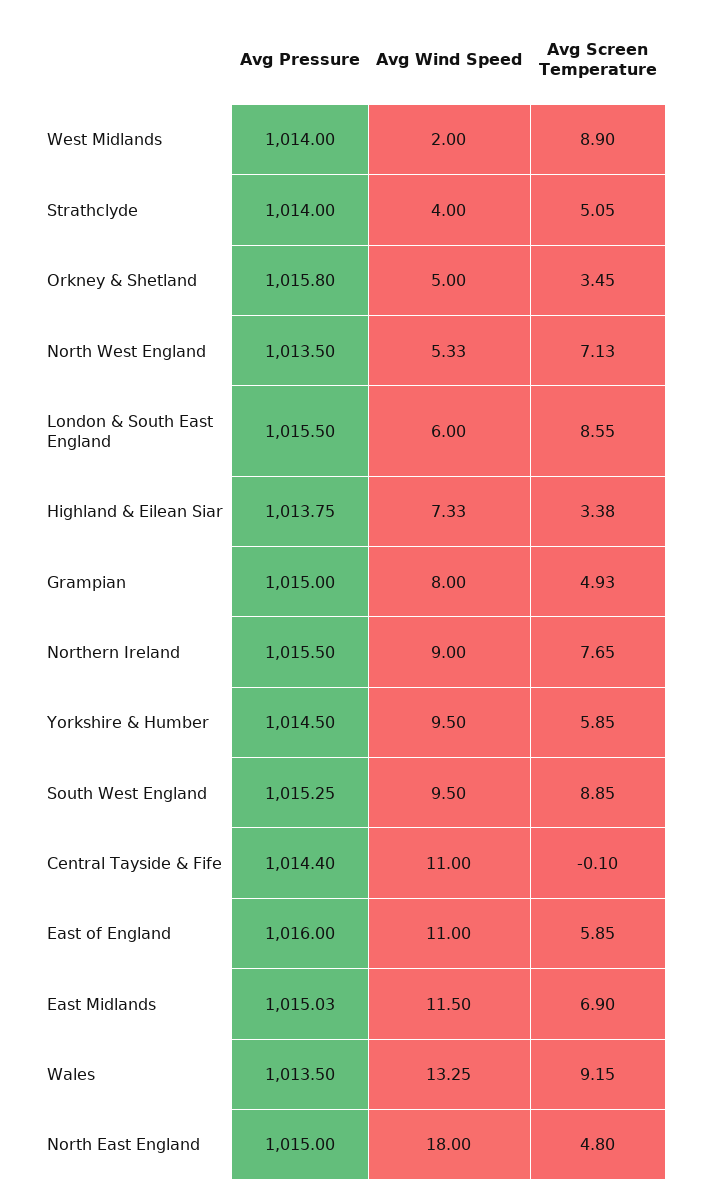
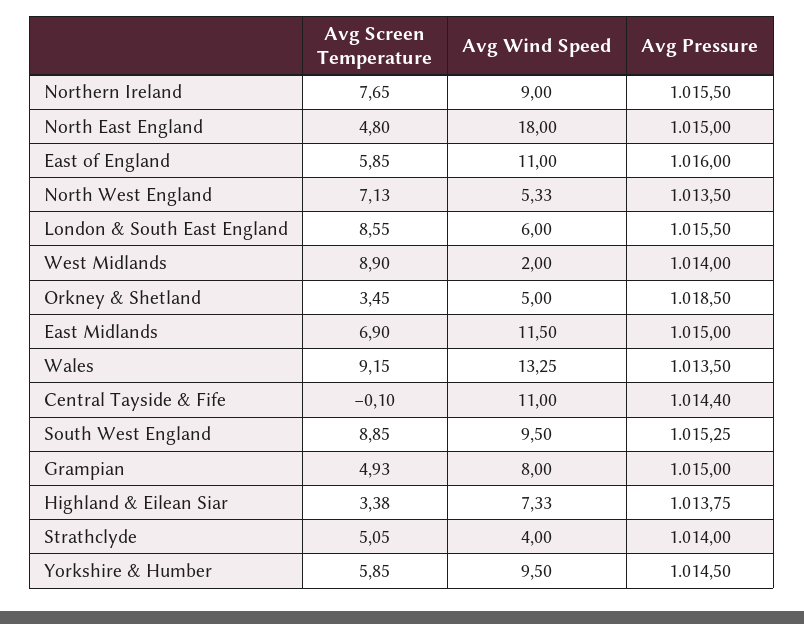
Avg Pressure, Orkney & Shetland: 1015.8 -> 1018.5
Avg Pressure, East Midlands: 1015.03 -> 1015

